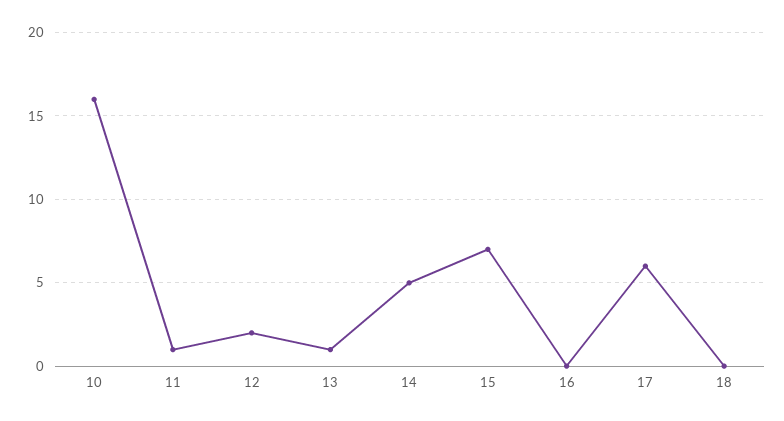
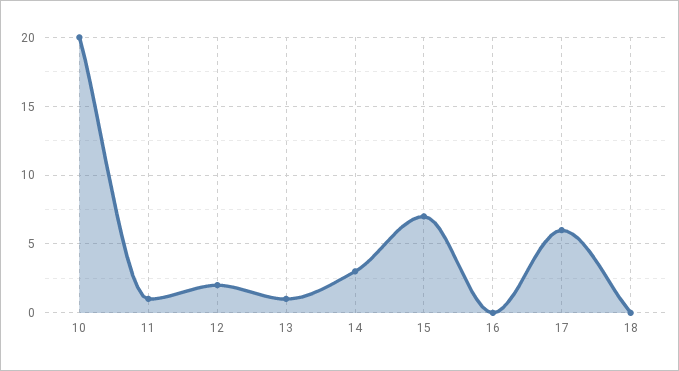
10: 16 -> 20
14: 5 -> 3

